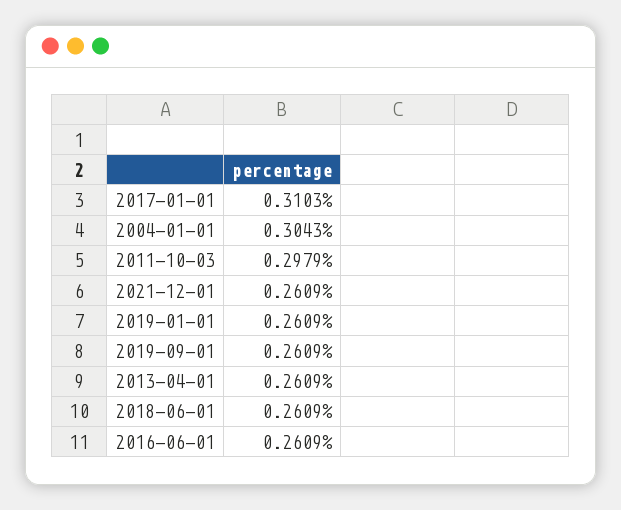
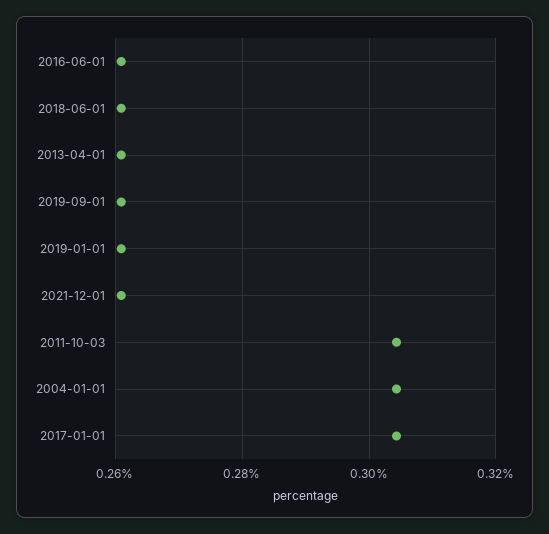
2017-01-01: 0.3103 -> 0.304
2011-10-03: 0.2979 -> 0.304

